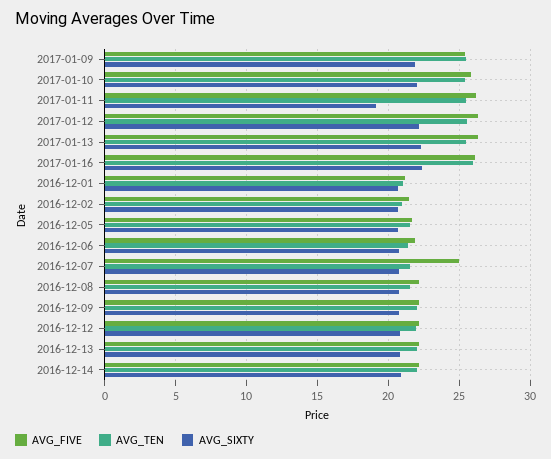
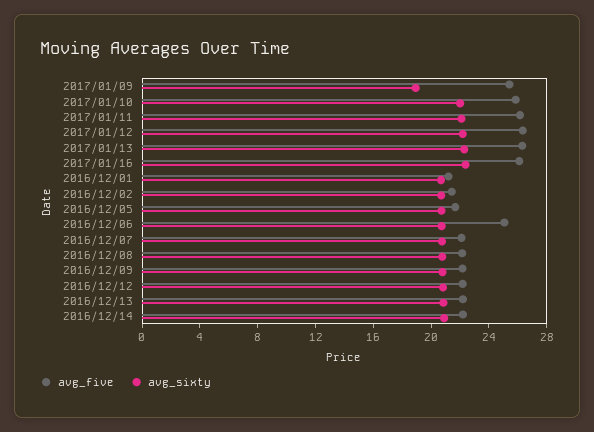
AVG_TEN, 2017-01-09: 25.5 -> none
AVG_SIXTY, 2017-01-09: 22 -> 19
AVG_TEN, 2017-01-10: 25.5 -> none
AVG_TEN, 2017-01-11: 25.5 -> none
AVG_SIXTY, 2017-01-11: 19 -> 22
AVG_TEN, 2017-01-12: 25.5 -> none
AVG_TEN, 2017-01-13: 25.5 -> none
AVG_TEN, 2017-01-16: 26 -> none
AVG_TEN, 2016-12-01: 21 -> none
AVG_TEN, 2016-12-02: 21 -> none
AVG_TEN, 2016-12-05: 21.5 -> none
AVG_FIVE, 2016-12-06: 22 -> 25
AVG_TEN, 2016-12-06: 21.5 -> none
AVG_FIVE, 2016-12-07: 25 -> 22
AVG_TEN, 2016-12-07: 21.5 -> none
AVG_TEN, 2016-12-08: 21.5 -> none
AVG_TEN, 2016-12-09: 22 -> none
AVG_TEN, 2016-12-12: 22 -> none
AVG_TEN, 2016-12-13: 22 -> none
AVG_TEN, 2016-12-14: 22 -> none

